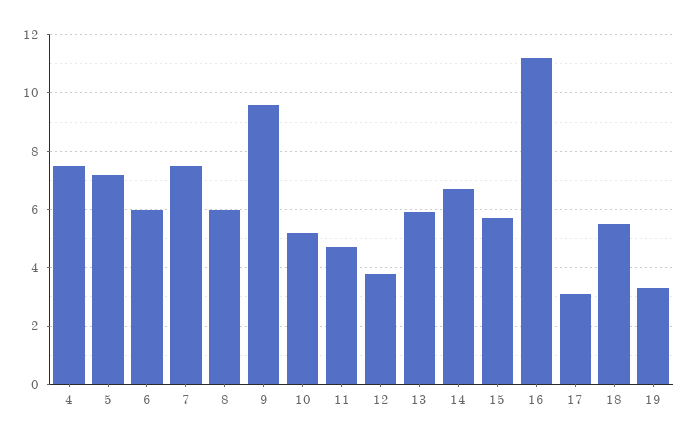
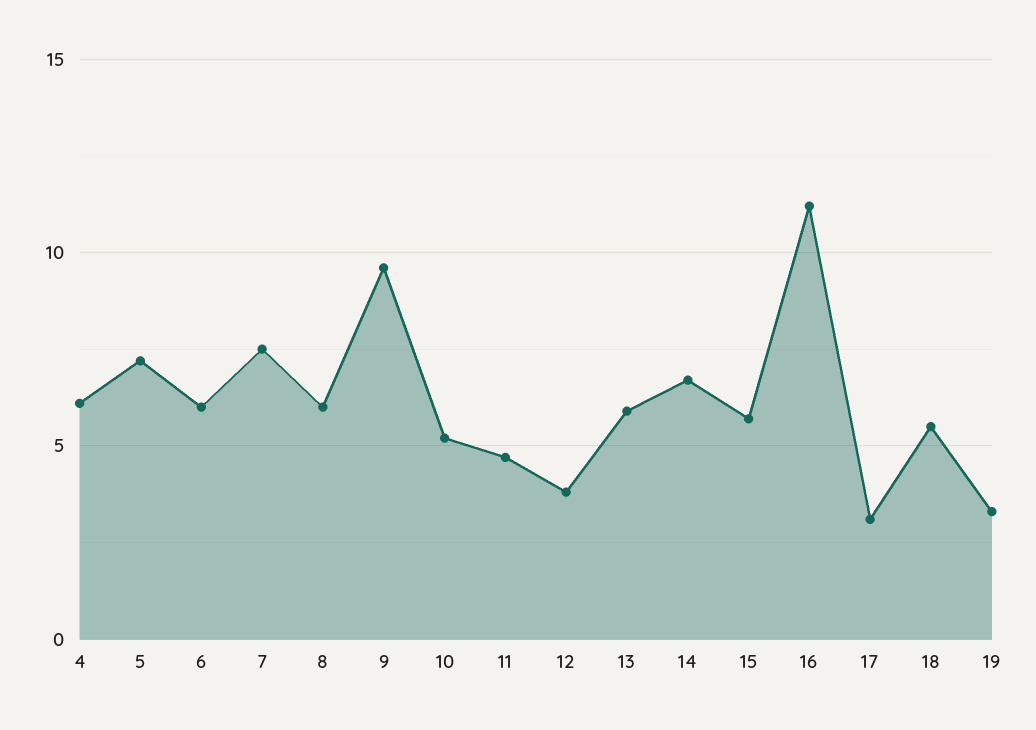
4: 7.5 -> 6

